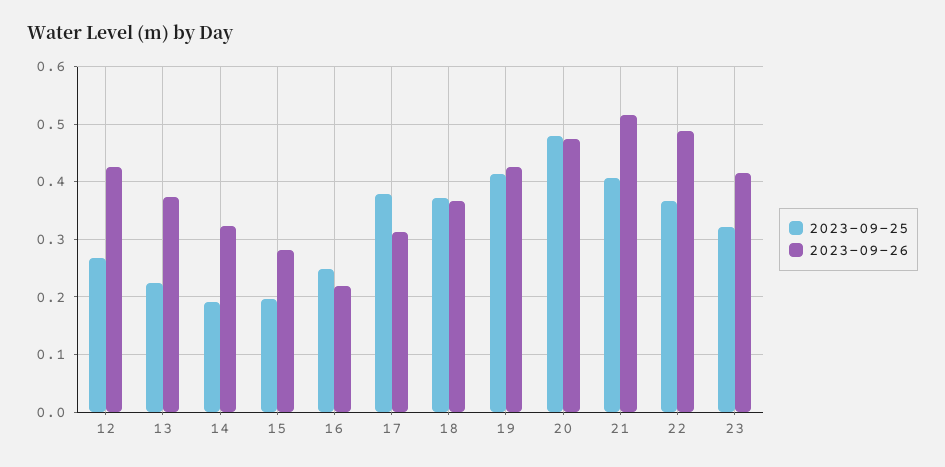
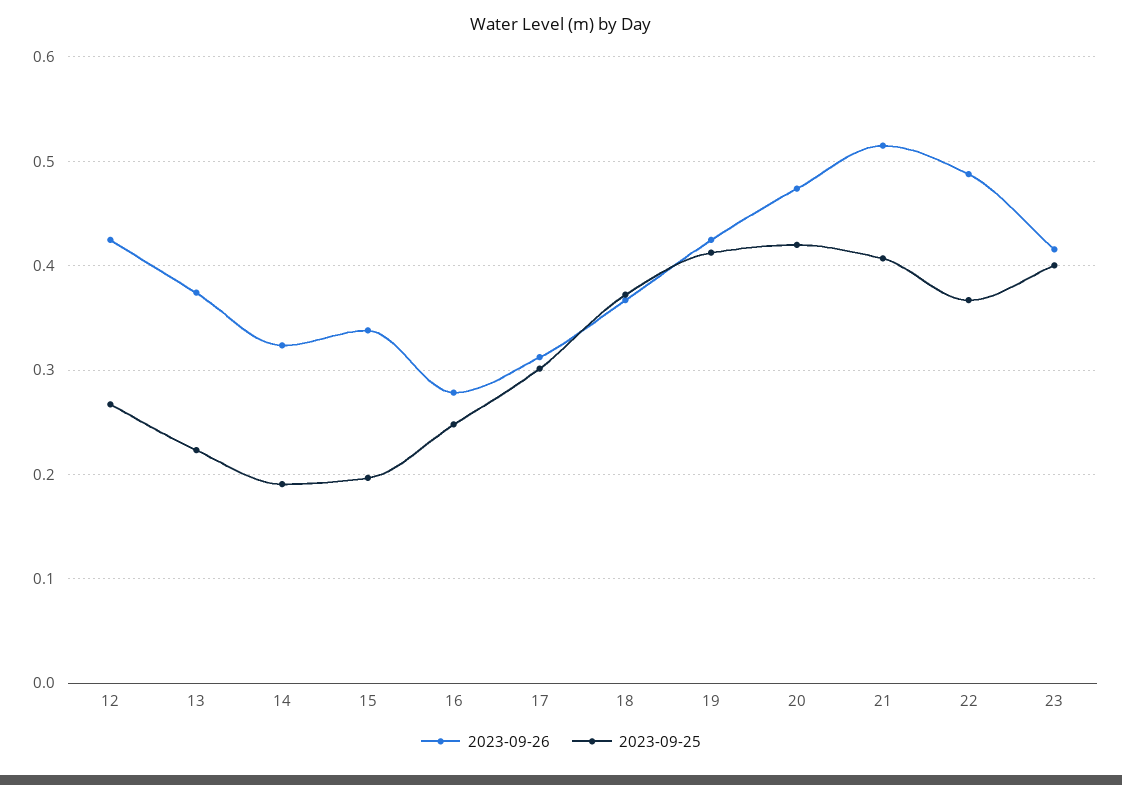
2023-09-26, 15: 0.28 -> 0.34
2023-09-26, 16: 0.22 -> 0.28
2023-09-25, 17: 0.38 -> 0.3
2023-09-25, 20: 0.48 -> 0.42
2023-09-25, 23: 0.32 -> 0.4

